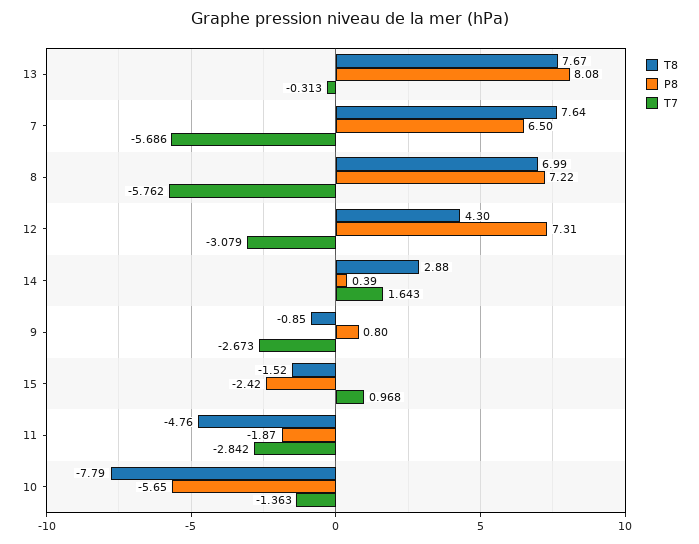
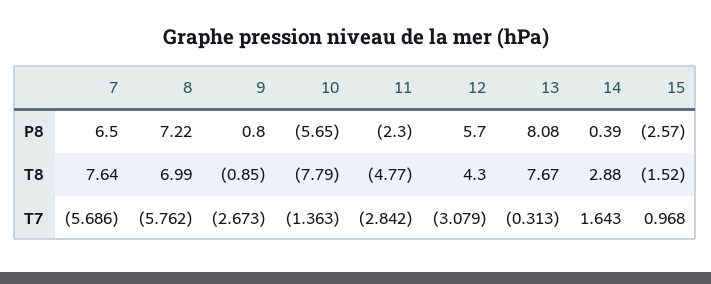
P8, 12: 7.31 -> 5.7
P8, 15: -2.42 -> -2.57
T8, 11: -4.76 -> -4.77
P8, 11: -1.87 -> -2.3

